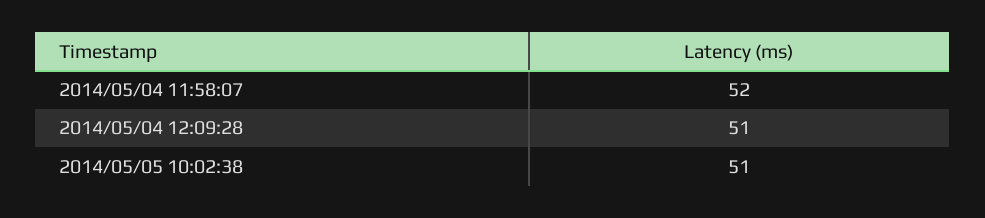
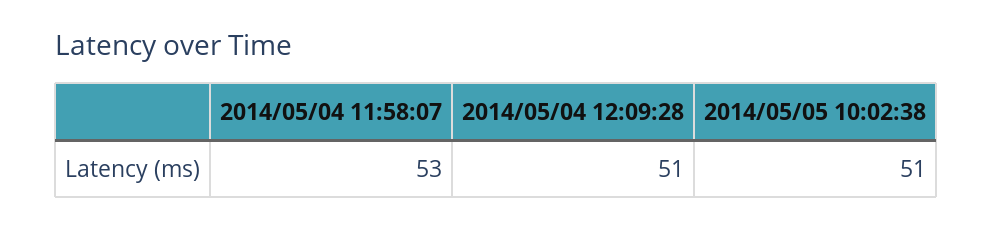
2014/05/04 11:58:07: 52 -> 53

